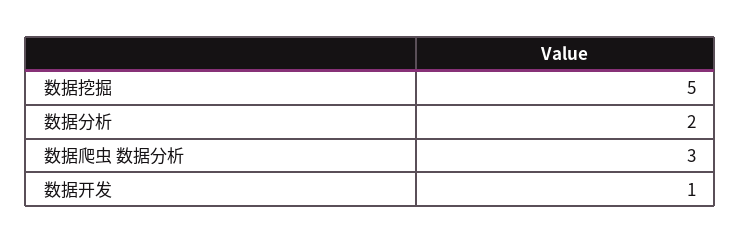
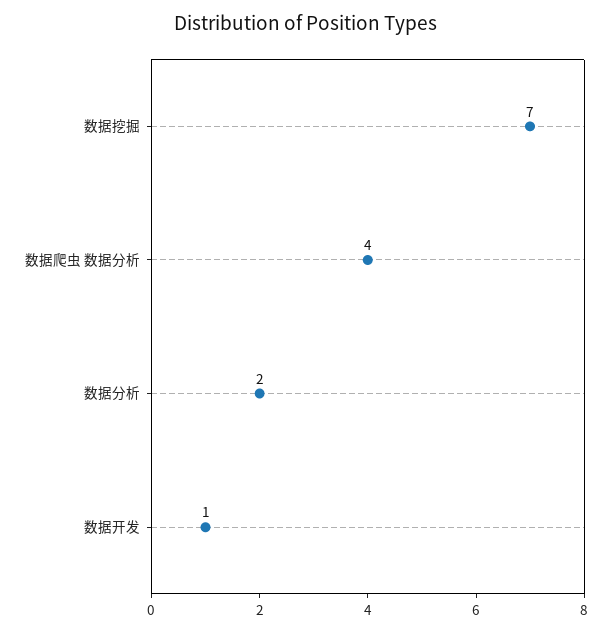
数据挖掘: 5 -> 7
数据爬虫 数据分析: 3 -> 4

